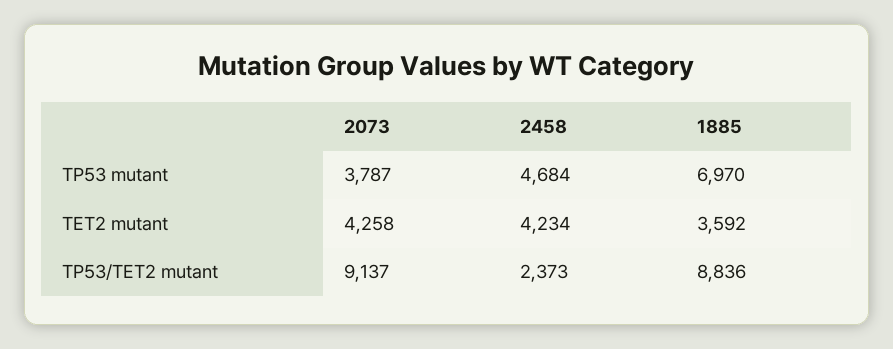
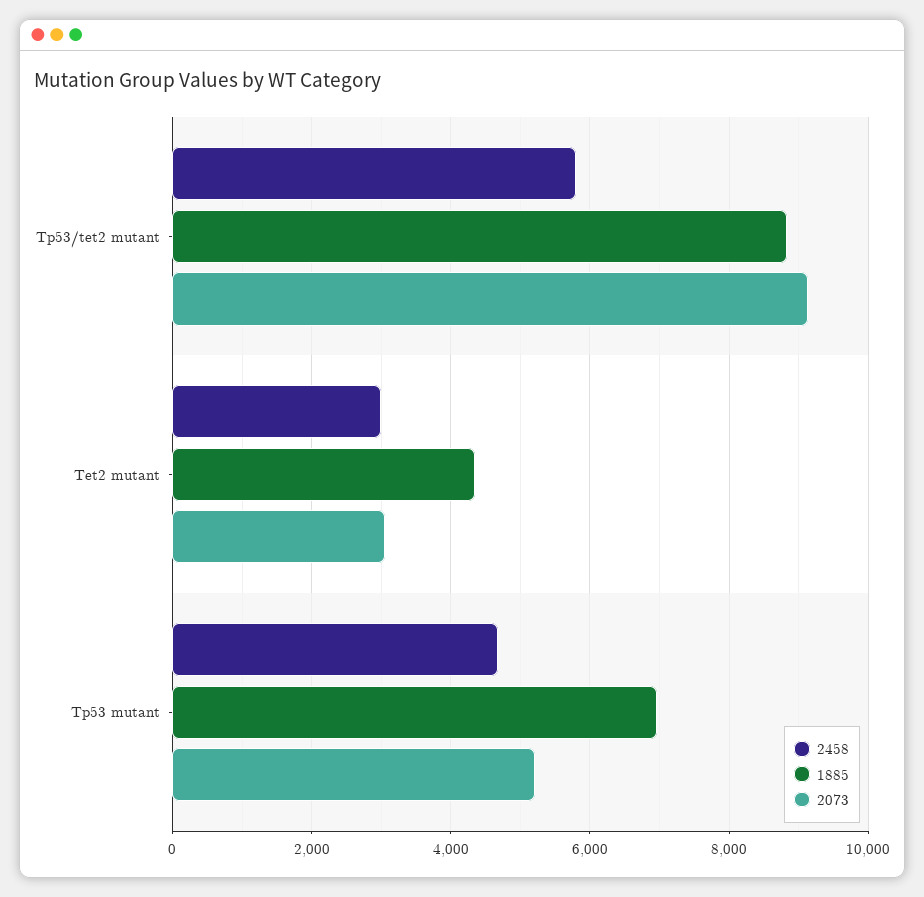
2073, TP53 mutant: 3787 -> 5200
2073, TET2 mutant: 4258 -> 3000
2458, TET2 mutant: 4234 -> 3000
1885, TET2 mutant: 3592 -> 4400
2458, TP53/TET2 mutant: 2373 -> 5800

